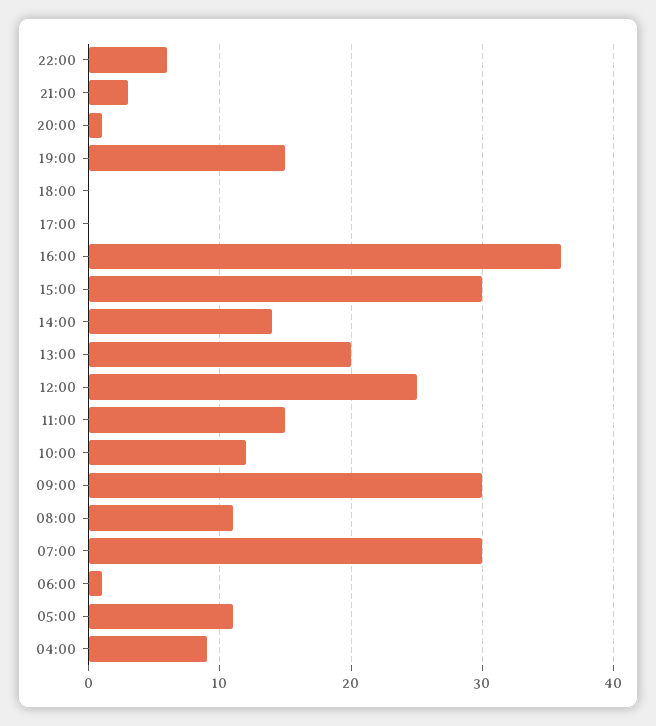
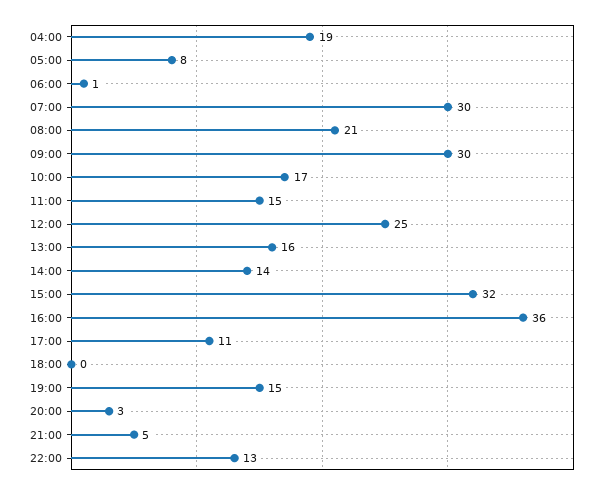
22:00: 6 -> 13
21:00: 3 -> 5
20:00: 1 -> 3
17:00: 0 -> 11
15:00: 30 -> 32
13:00: 20 -> 16
10:00: 12 -> 17
08:00: 11 -> 21
05:00: 11 -> 8
04:00: 9 -> 19

